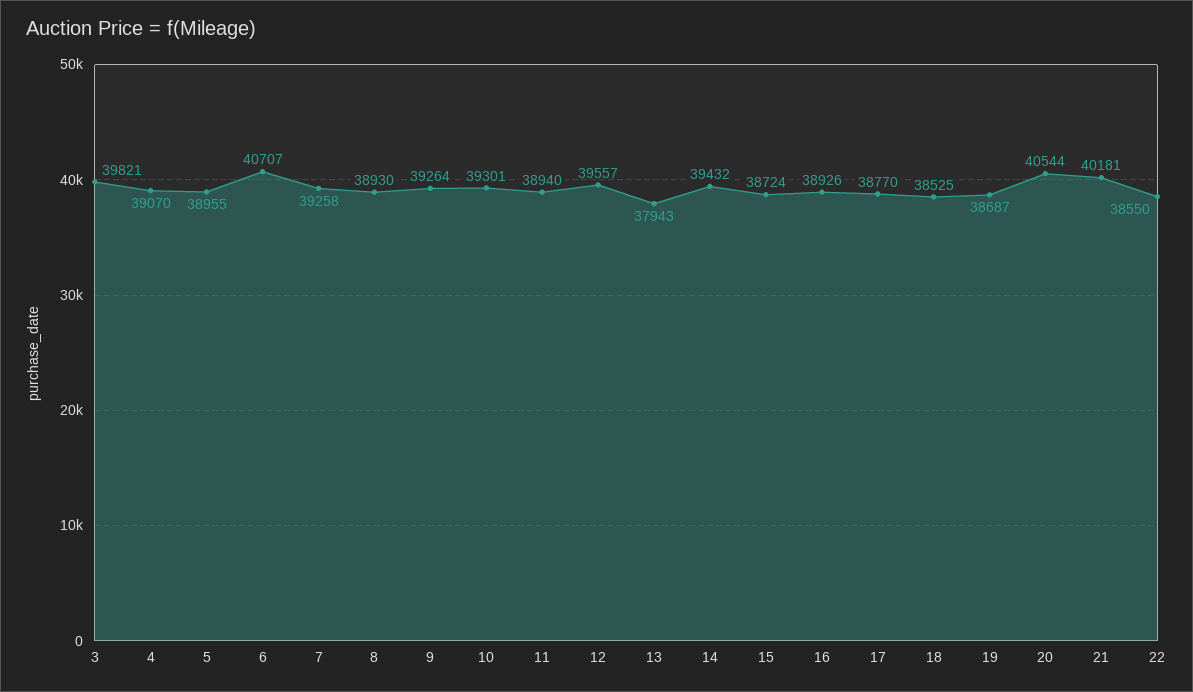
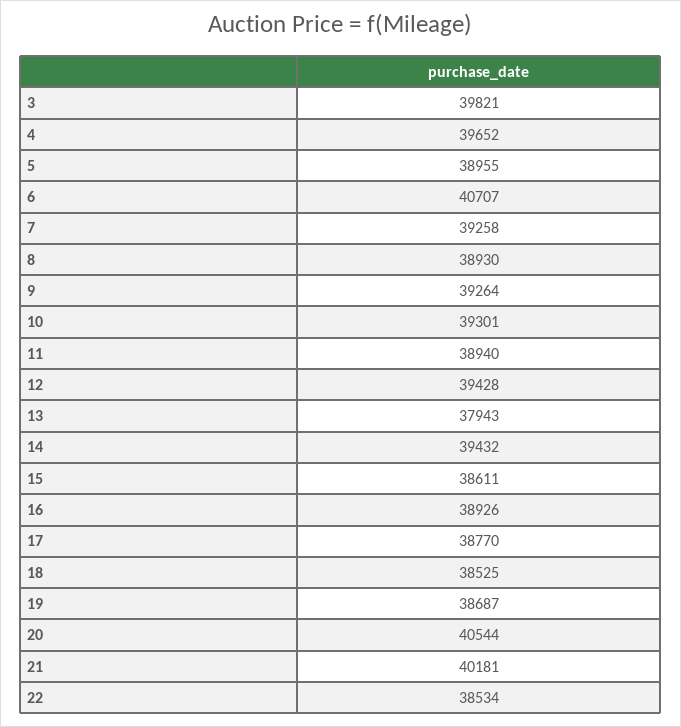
4: 39070 -> 39652
12: 39557 -> 39428
15: 38724 -> 38611
22: 38550 -> 38534

